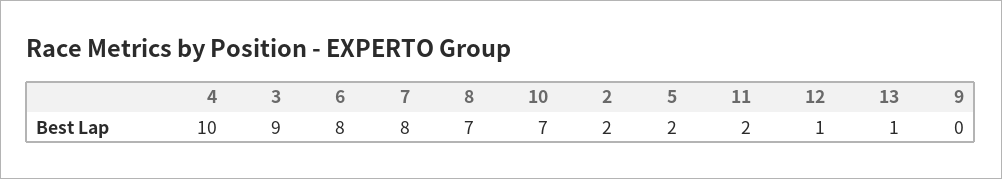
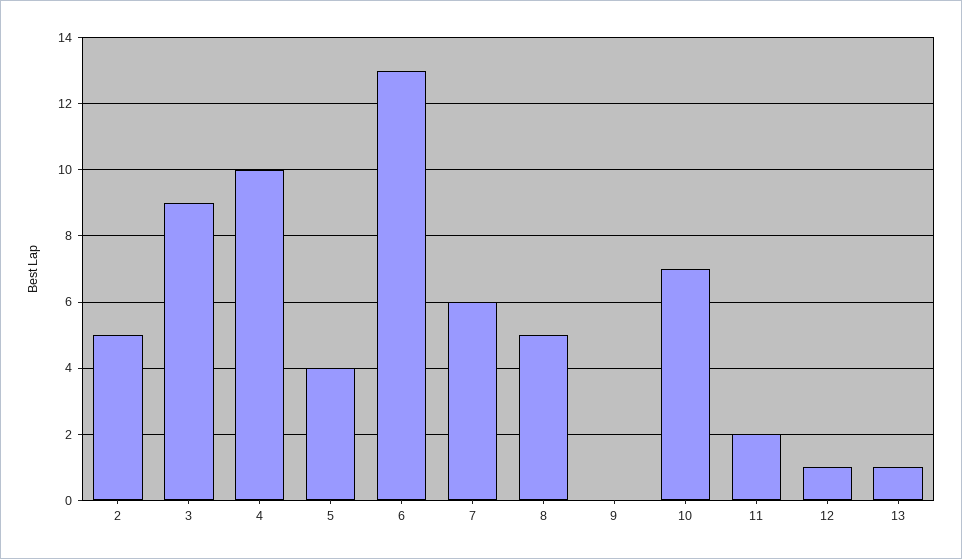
6: 8 -> 13
7: 8 -> 6
8: 7 -> 5
2: 2 -> 5
5: 2 -> 4

